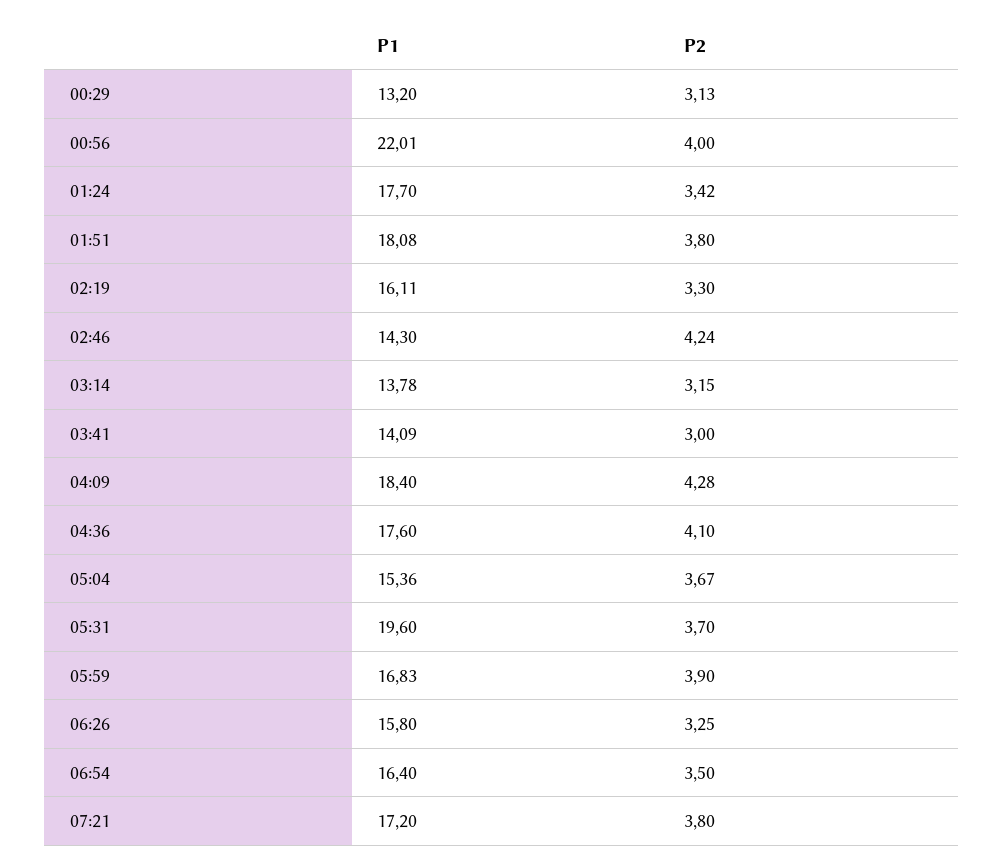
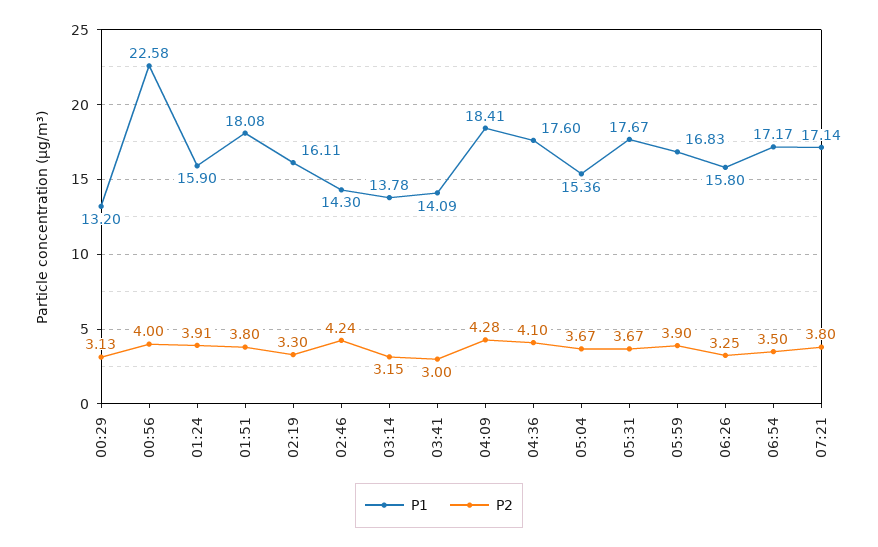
P1, 00:56: 22.01 -> 22.58
P1, 01:24: 17.7 -> 15.9
P2, 01:24: 3.42 -> 3.91
P1, 04:09: 18.4 -> 18.41
P1, 05:31: 19.6 -> 17.67
P2, 05:31: 3.7 -> 3.67
P1, 06:54: 16.4 -> 17.17
P1, 07:21: 17.2 -> 17.14

